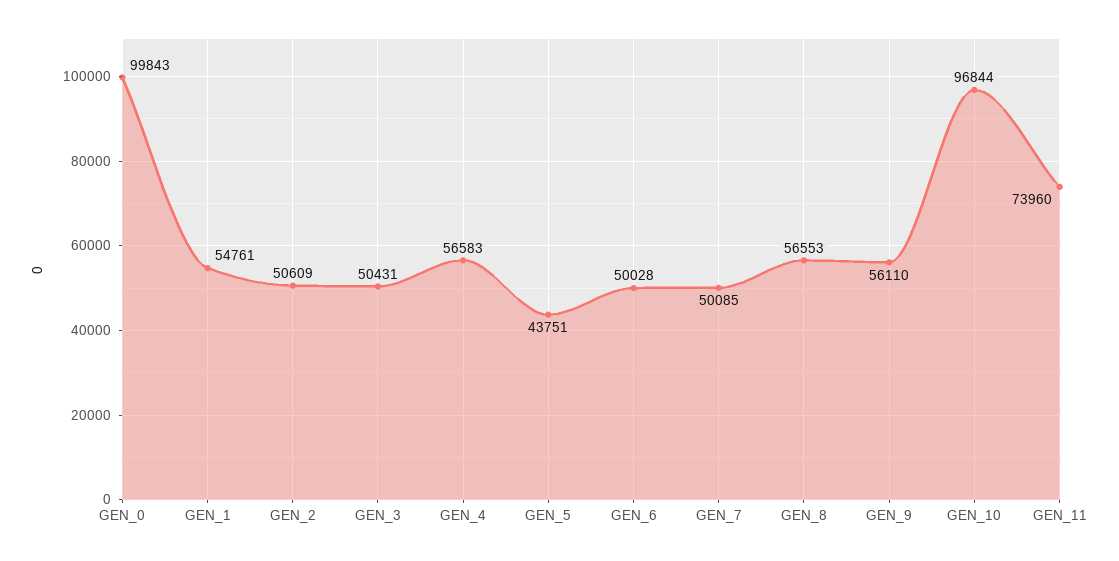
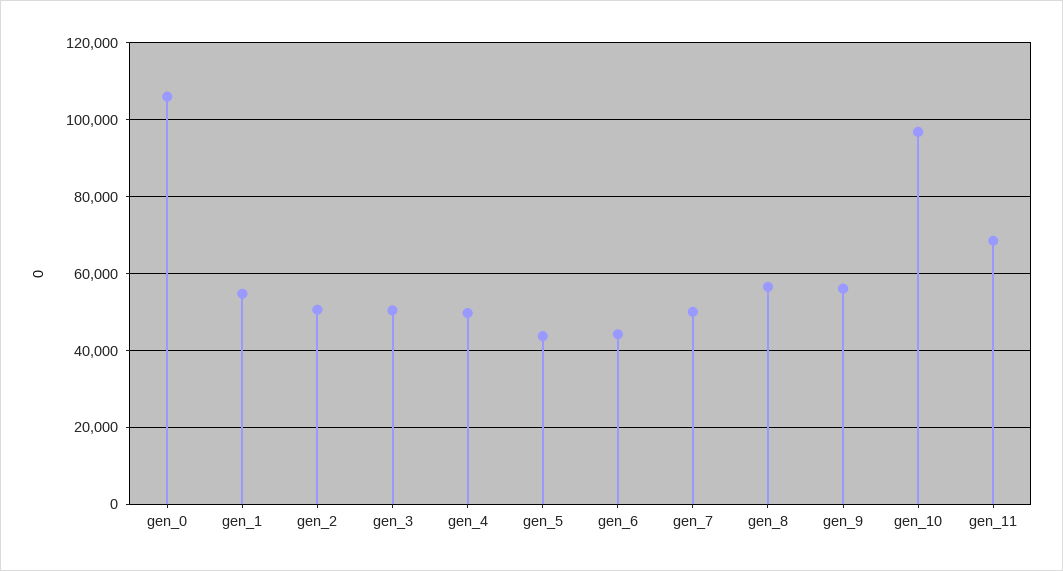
GEN_0: 99843 -> 106000
GEN_4: 56583 -> 50000
GEN_6: 50028 -> 44000
GEN_11: 73960 -> 68000

